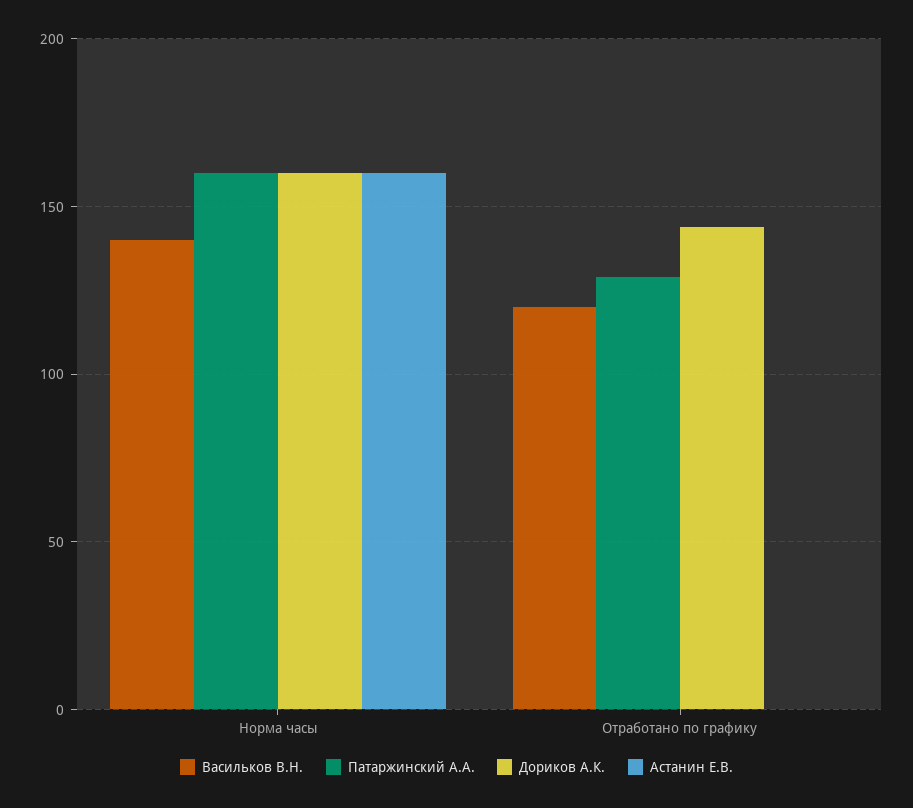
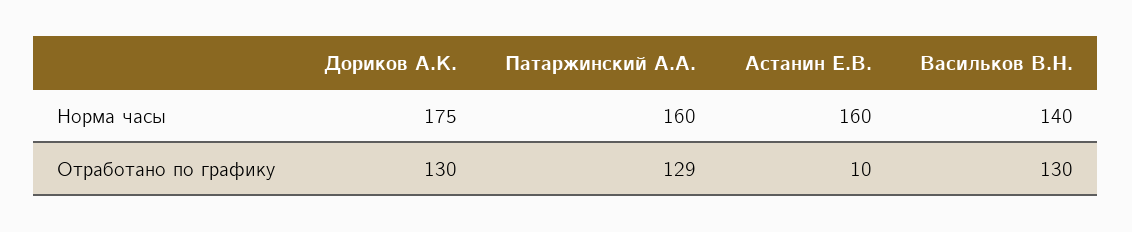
Дориков А.К., Норма часы: 160 -> 175
Васильков В.Н., Отработано по графику: 120 -> 130
Дориков А.К., Отработано по графику: 145 -> 130
Астанин Е.В., Отработано по графику: 0 -> 10

